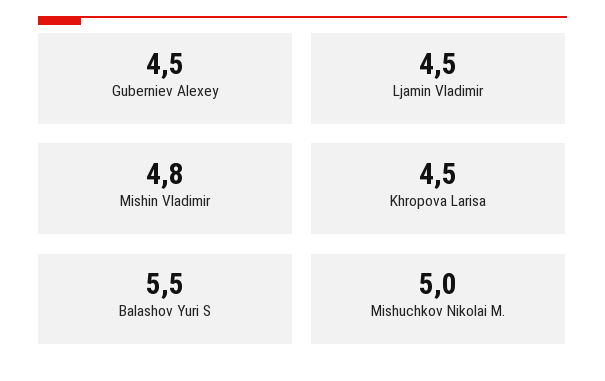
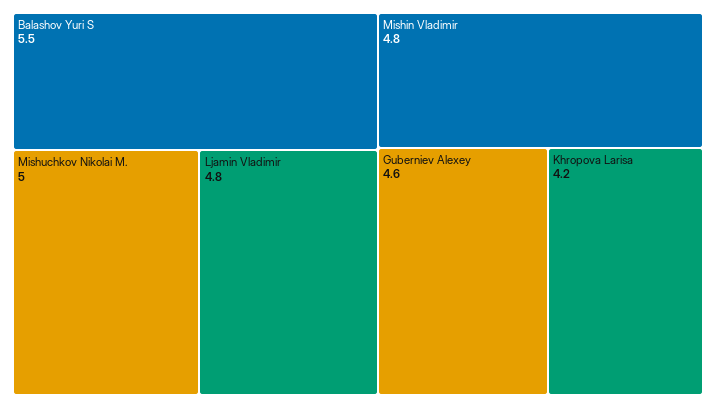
Guberniev Alexey: 4.5 -> 4.6
Ljamin Vladimir: 4.5 -> 4.8
Khropova Larisa: 4.5 -> 4.2

